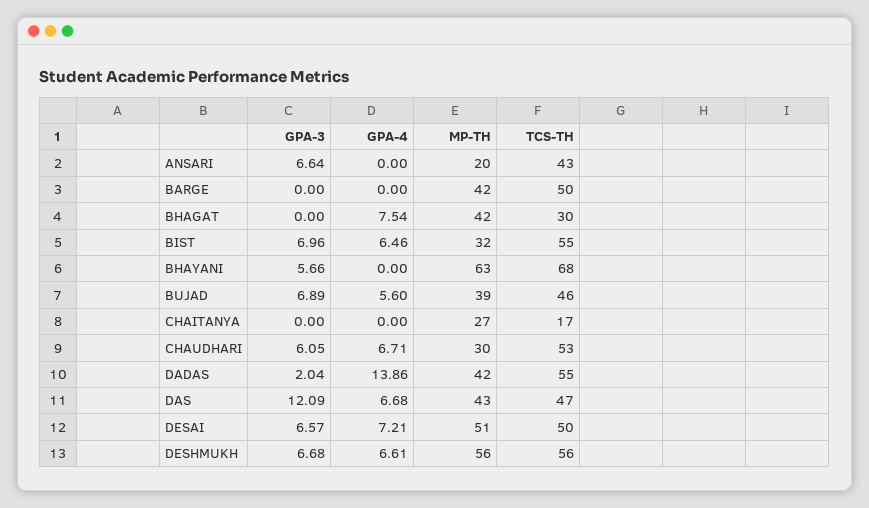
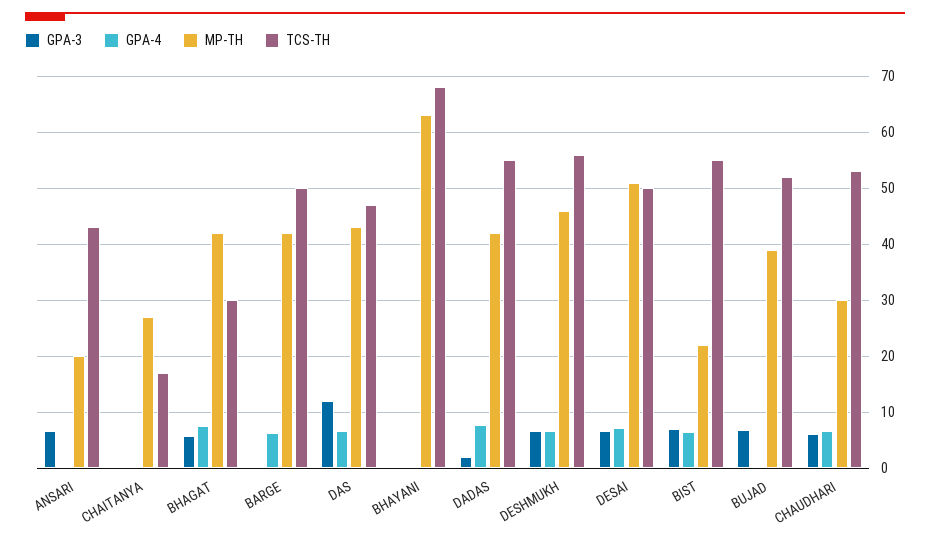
GPA-4, BARGE: 0 -> 6
GPA-3, BHAGAT: 0 -> 6
MP-TH, BIST: 32 -> 22
GPA-3, BHAYANI: 5.66 -> 0
GPA-4, BUJAD: 5.6 -> 0
TCS-TH, BUJAD: 46 -> 52
GPA-4, DADAS: 13.86 -> 8
MP-TH, DESHMUKH: 56 -> 46

